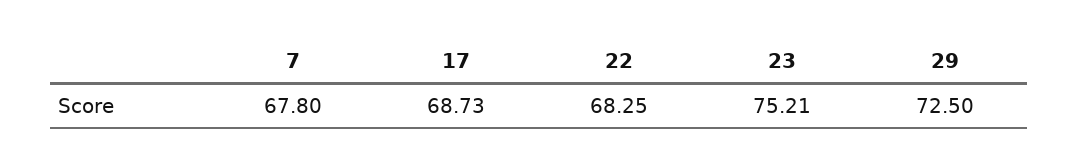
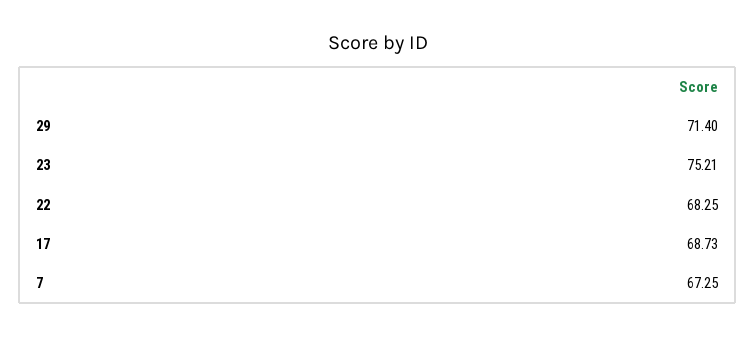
7: 67.8 -> 67.25
29: 72.5 -> 71.4

